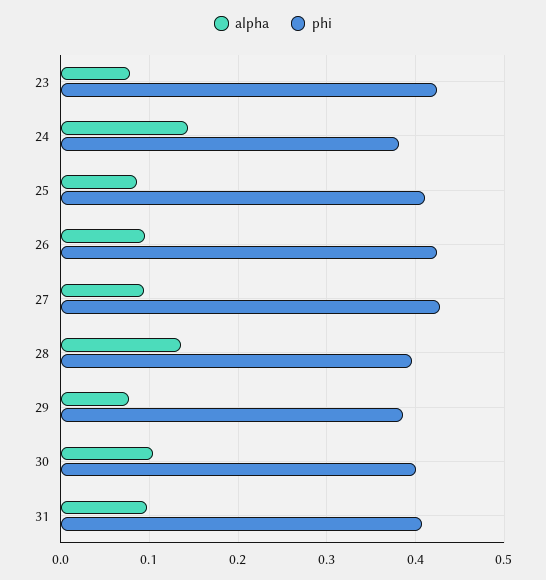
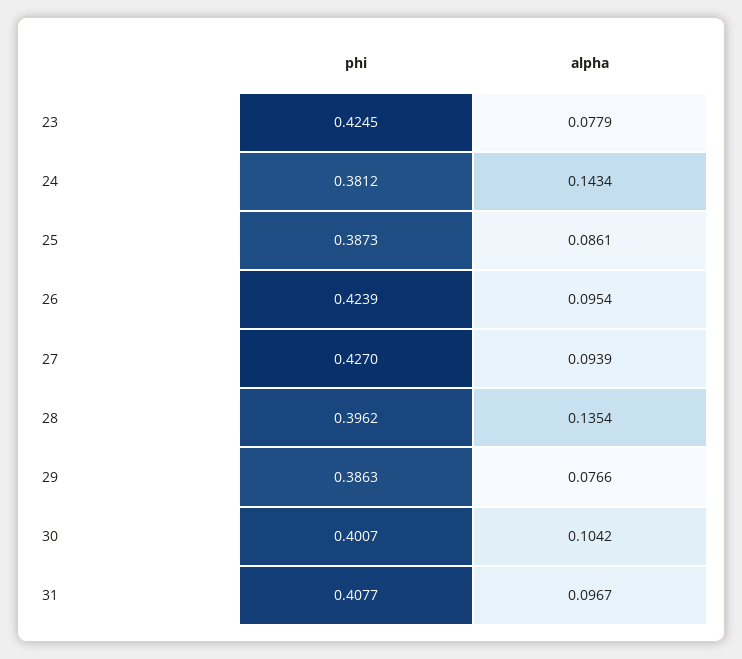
phi, 25: 0.41 -> 0.3873

